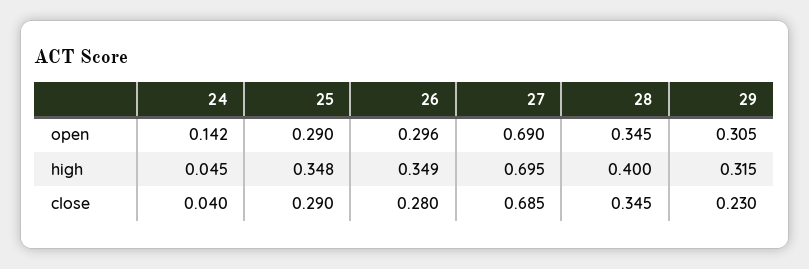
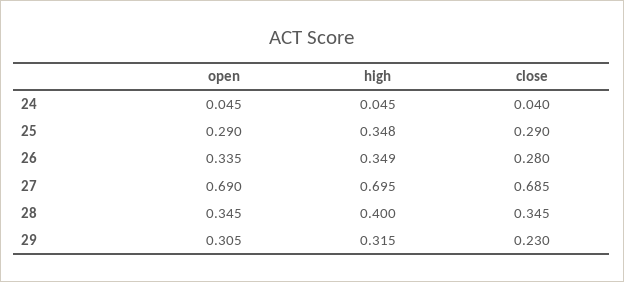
24, open: 0.142 -> 0.045
26, open: 0.296 -> 0.335

